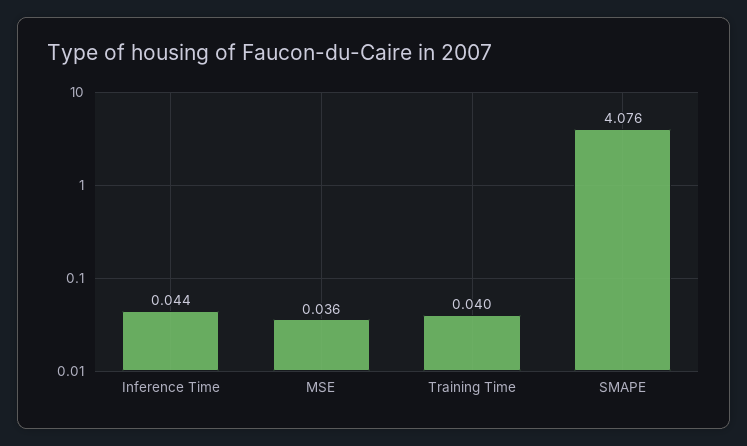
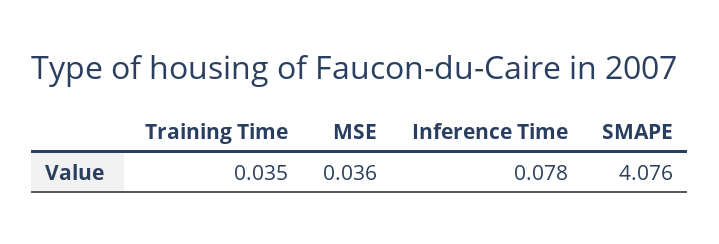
Inference Time: 0.044 -> 0.078
Training Time: 0.04 -> 0.035

